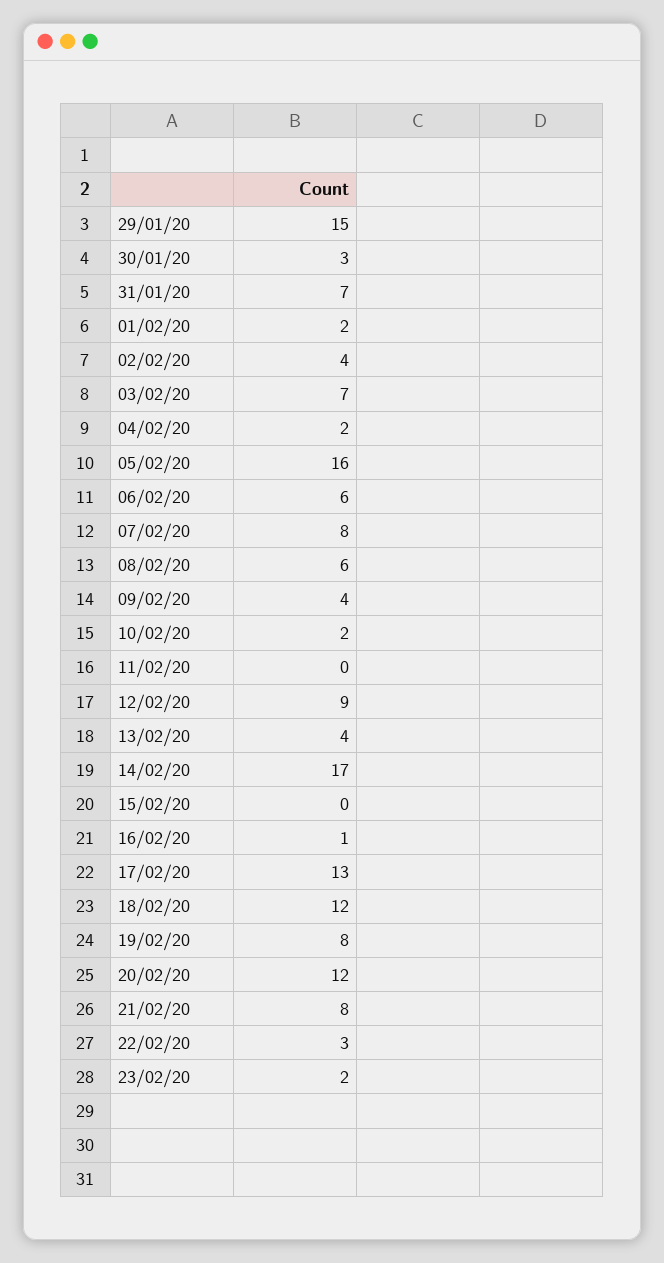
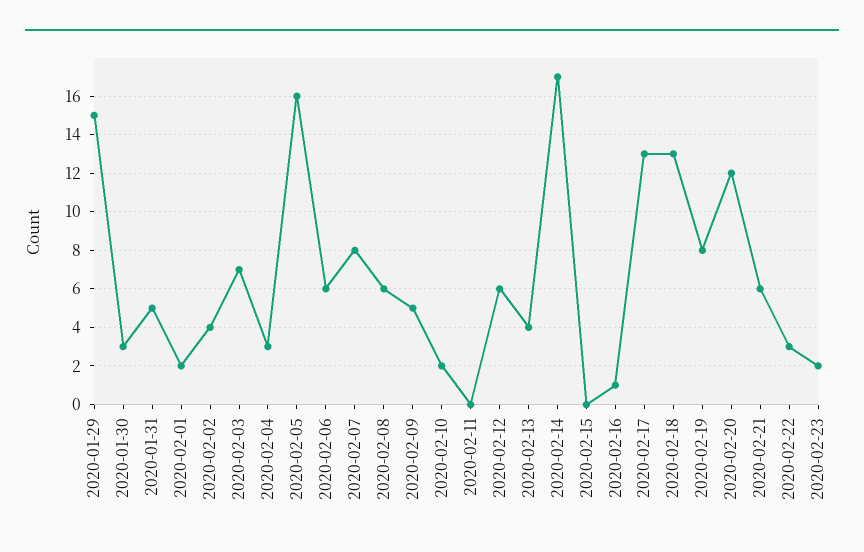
31/01/20: 7 -> 5
04/02/20: 2 -> 3
09/02/20: 4 -> 5
12/02/20: 9 -> 6
18/02/20: 12 -> 13
21/02/20: 8 -> 6

